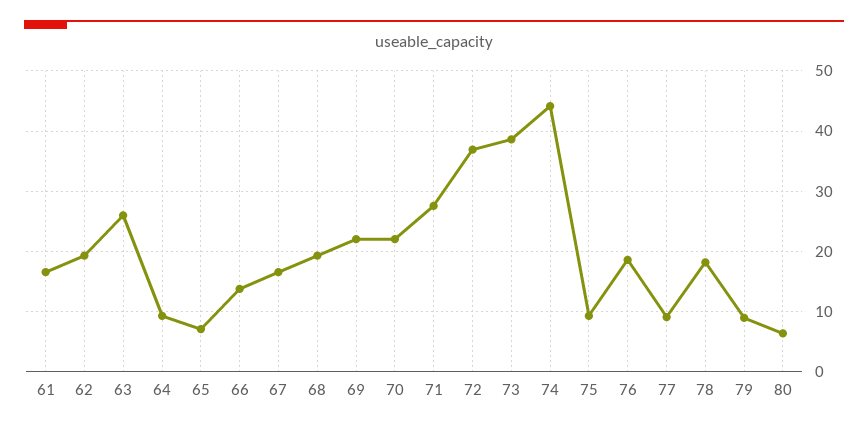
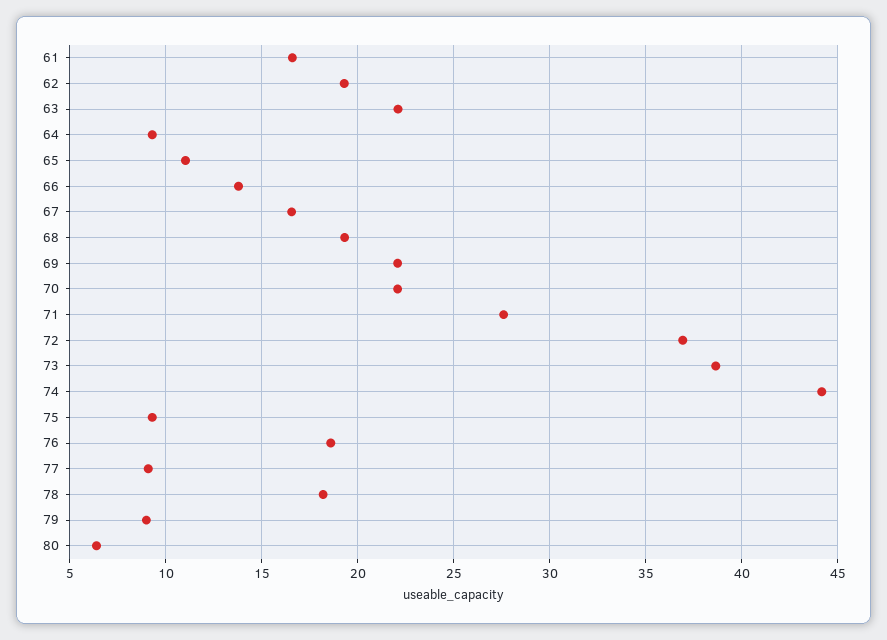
63: 26 -> 22
65: 7 -> 11

